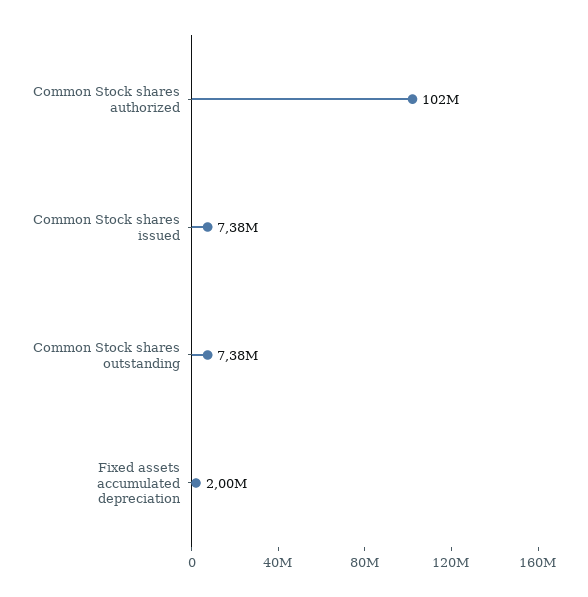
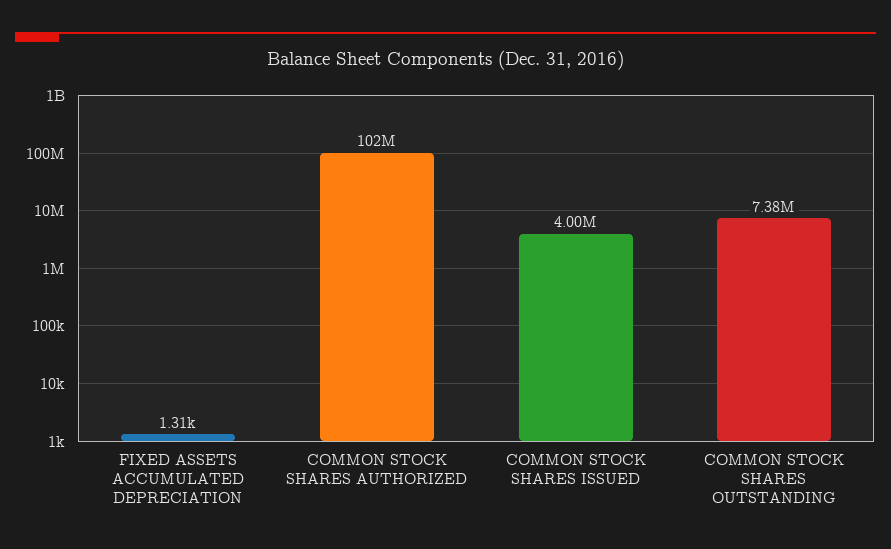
Common Stock shares issued: 7380000 -> 4000000
Fixed assets accumulated depreciation: 2000000 -> 1310

